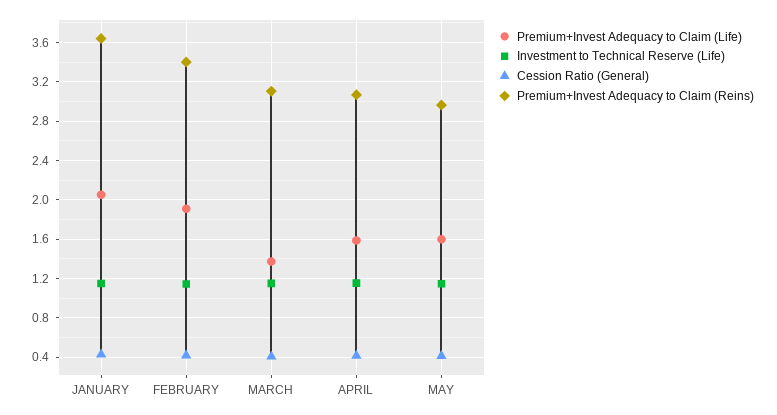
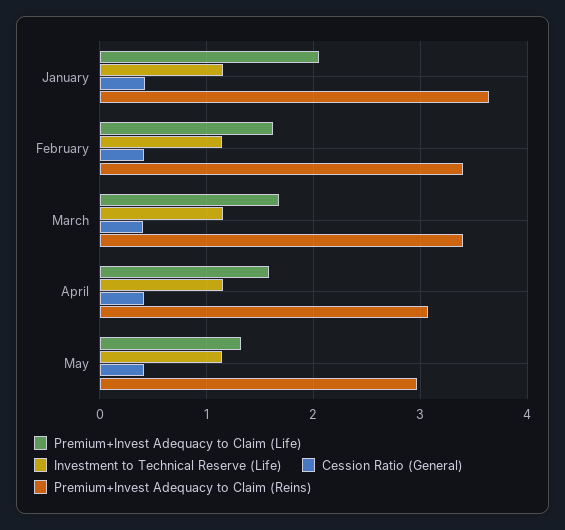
Premium+Invest Adequacy to Claim (Life), FEBRUARY: 1.9 -> 1.6
Premium+Invest Adequacy to Claim (Life), MARCH: 1.4 -> 1.7
Premium+Invest Adequacy to Claim (Reins), MARCH: 3.1 -> 3.4
Premium+Invest Adequacy to Claim (Life), MAY: 1.6 -> 1.3

